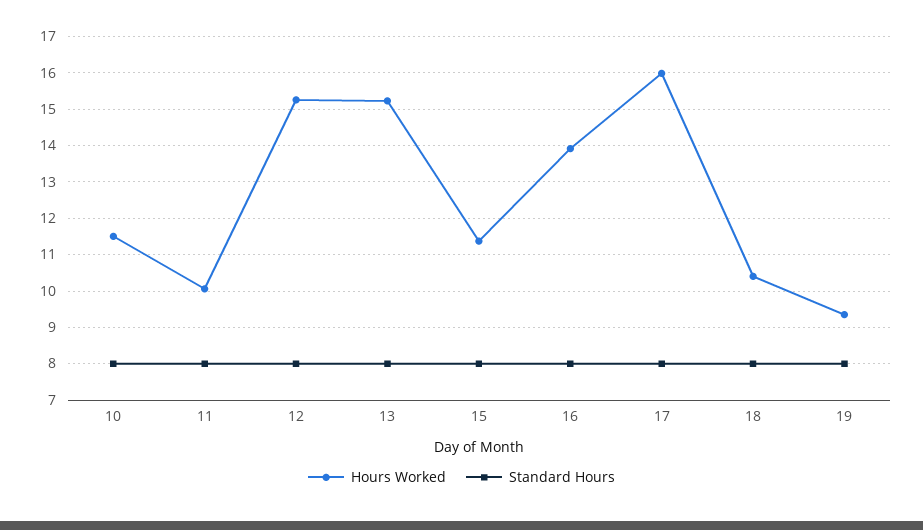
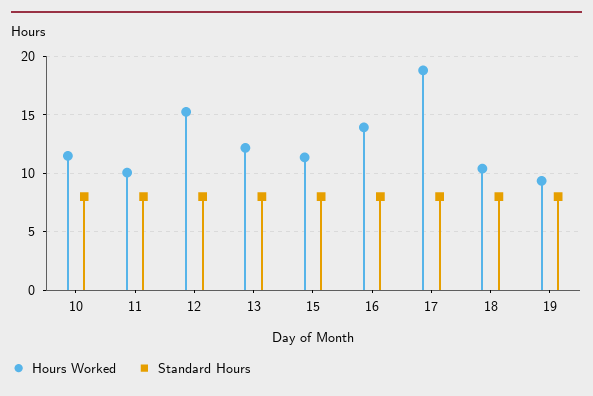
Hours Worked, 13: 15.2 -> 12
Hours Worked, 17: 16 -> 19

